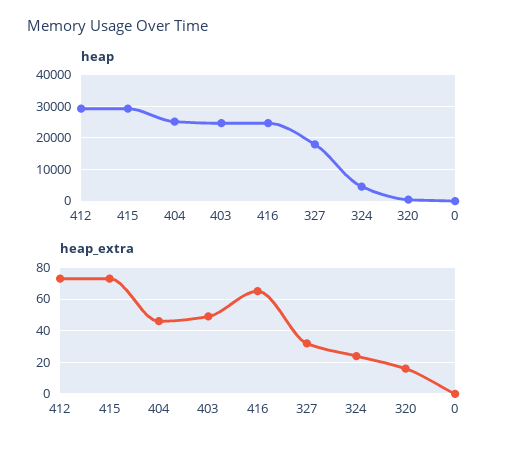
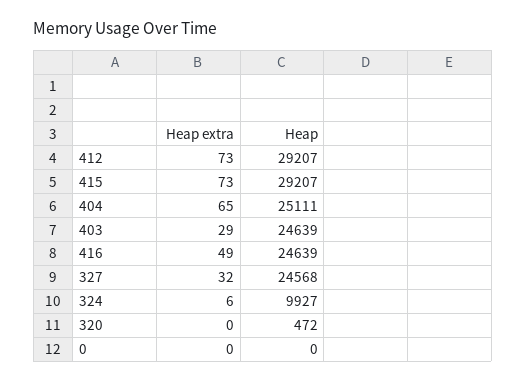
heap, 327: 18000 -> 24568
heap, 324: 4000 -> 9927
heap_extra, 404: 45 -> 65
heap_extra, 403: 50 -> 29
heap_extra, 416: 65 -> 49
heap_extra, 324: 25 -> 6
heap_extra, 320: 15 -> 0

